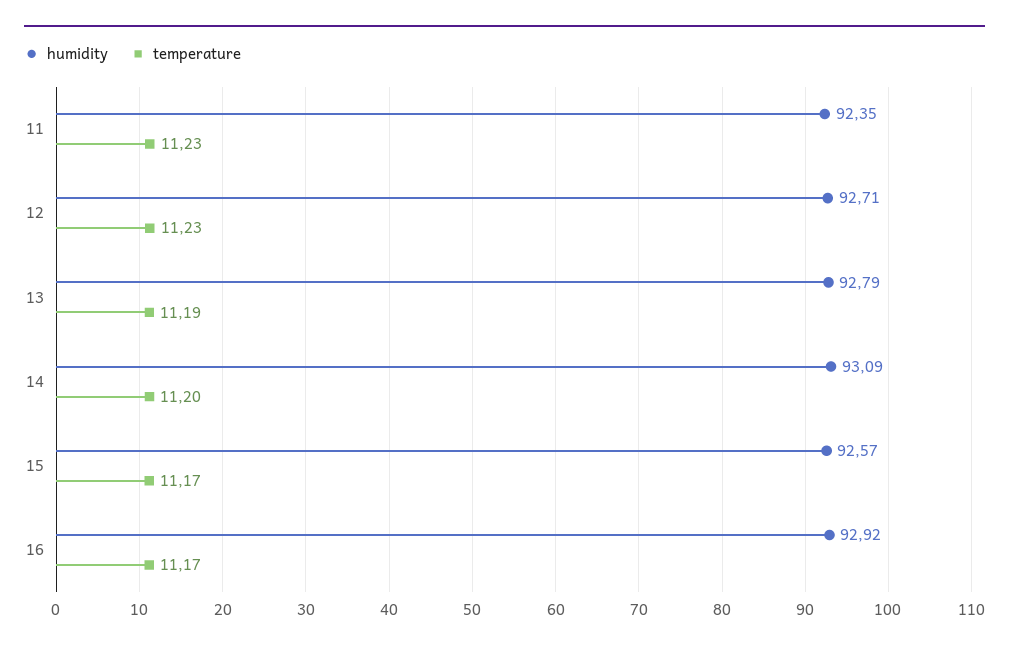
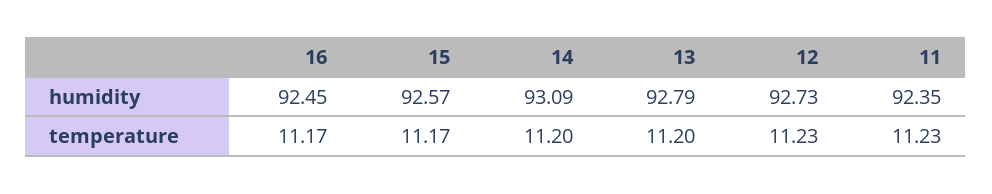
humidity, 12: 92.71 -> 92.73
temperature, 13: 11.19 -> 11.2
humidity, 16: 92.92 -> 92.45

